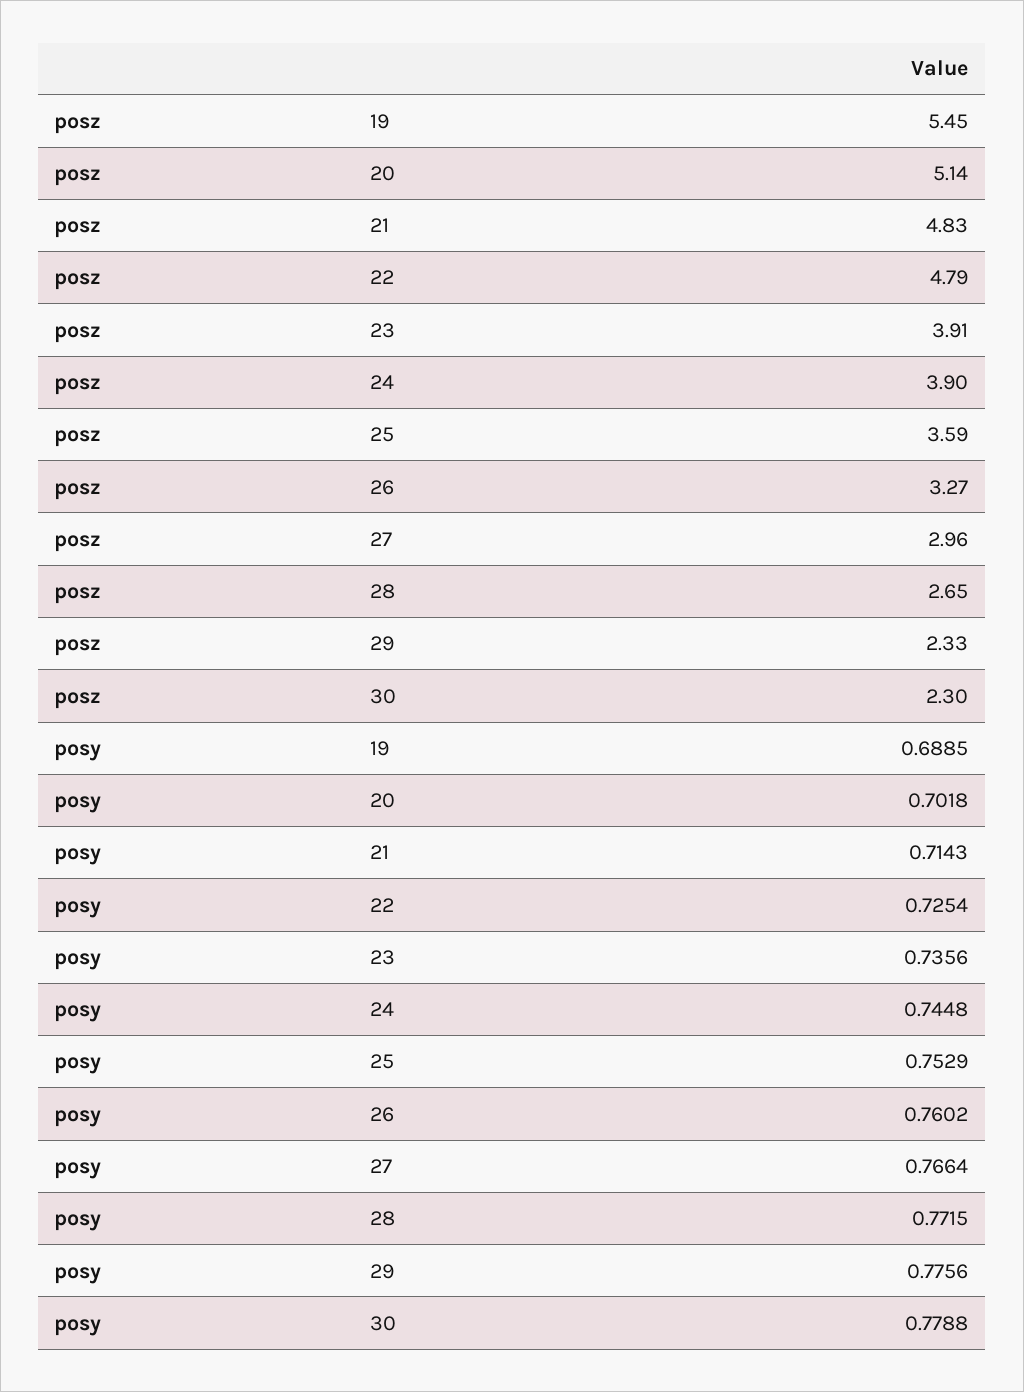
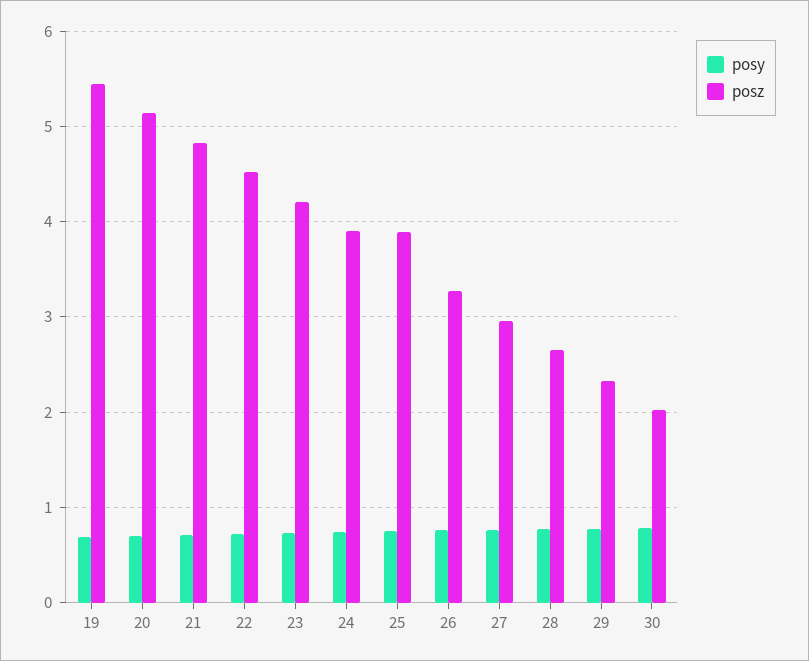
posz, 22: 4.79 -> 4.5
posz, 23: 3.91 -> 4.2
posz, 25: 3.59 -> 3.9
posz, 30: 2.3 -> 2

